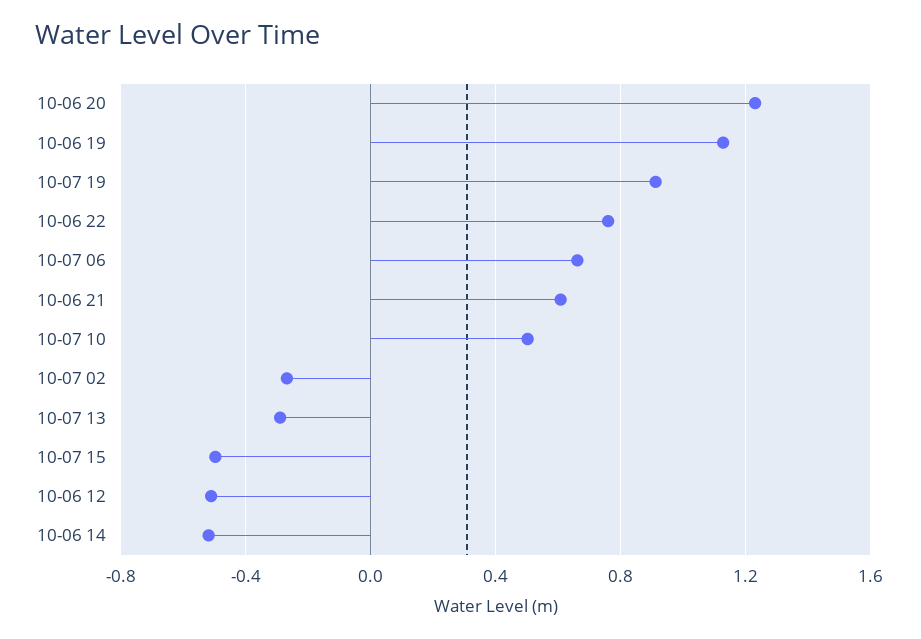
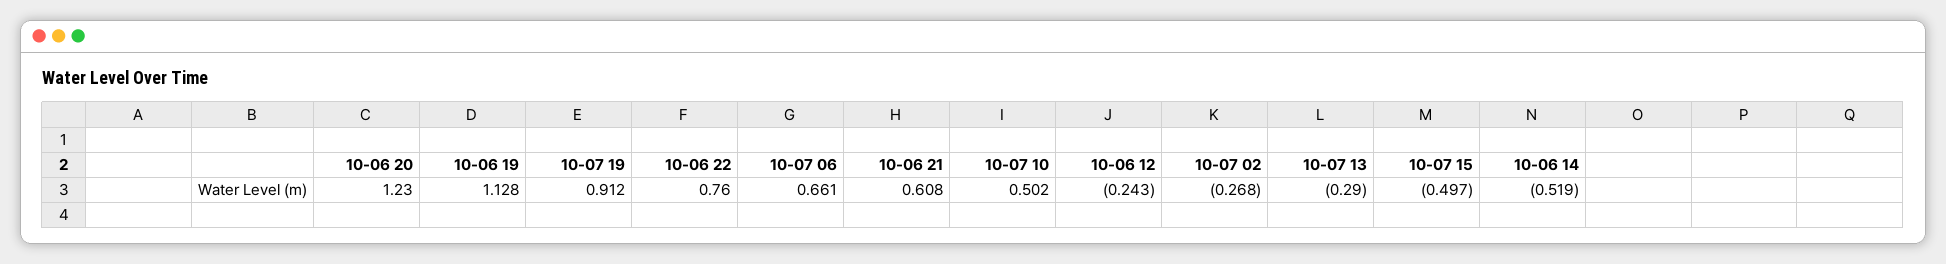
10-06 12: -0.5 -> -0.243

